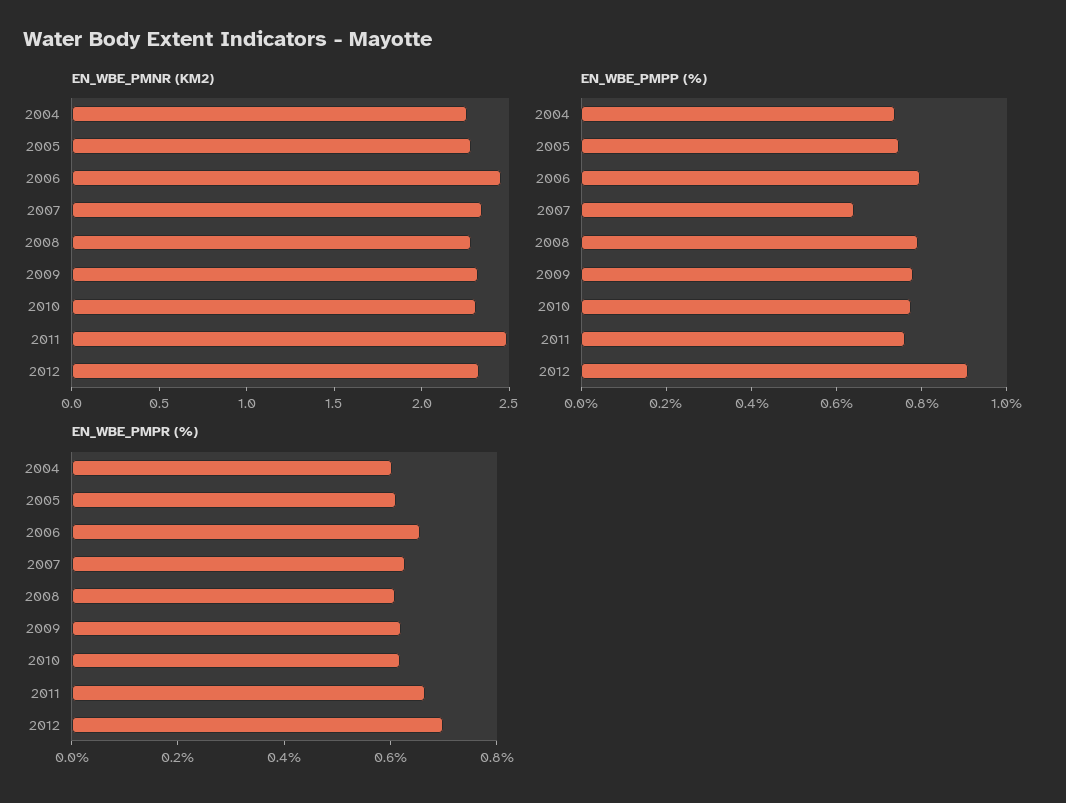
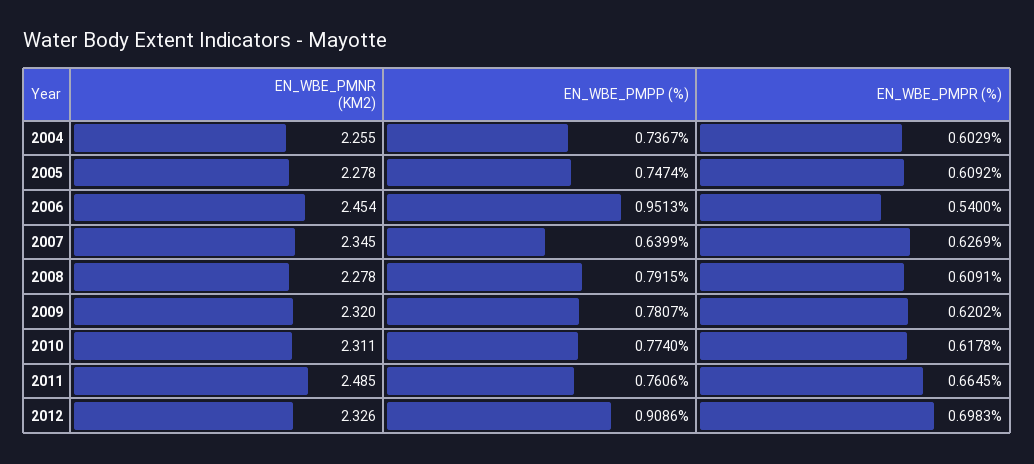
EN_WBE_PMPP (%), 2006: 0.8 -> 0.9513
EN_WBE_PMPR (%), 2006: 0.65 -> 0.54

